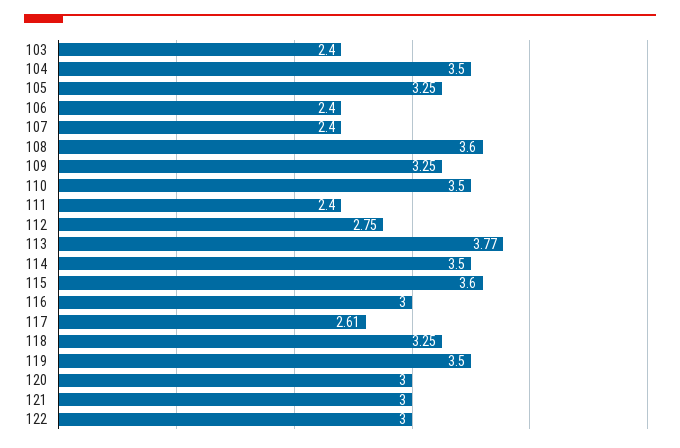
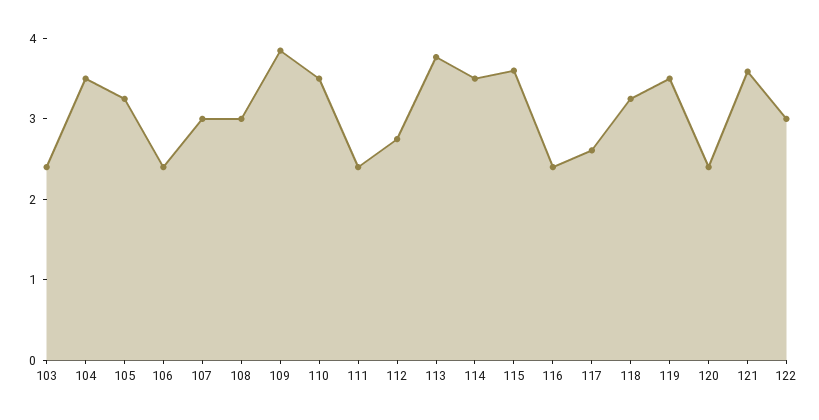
107: 2.4 -> 3
108: 3.6 -> 3
109: 3.25 -> 3.8
116: 3 -> 2.4
120: 3 -> 2.4
121: 3 -> 3.6

